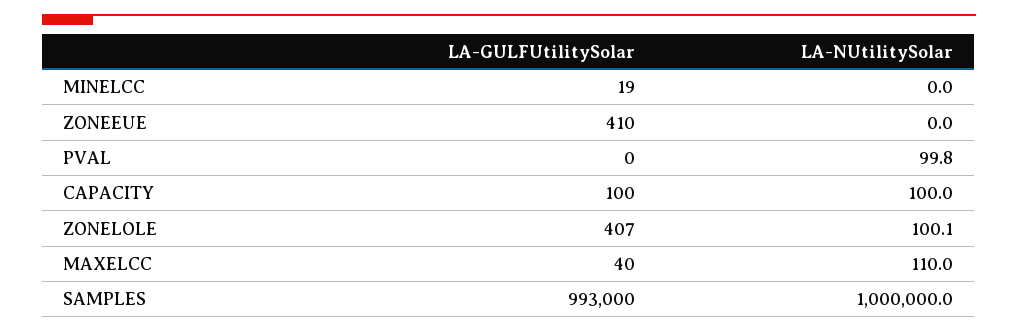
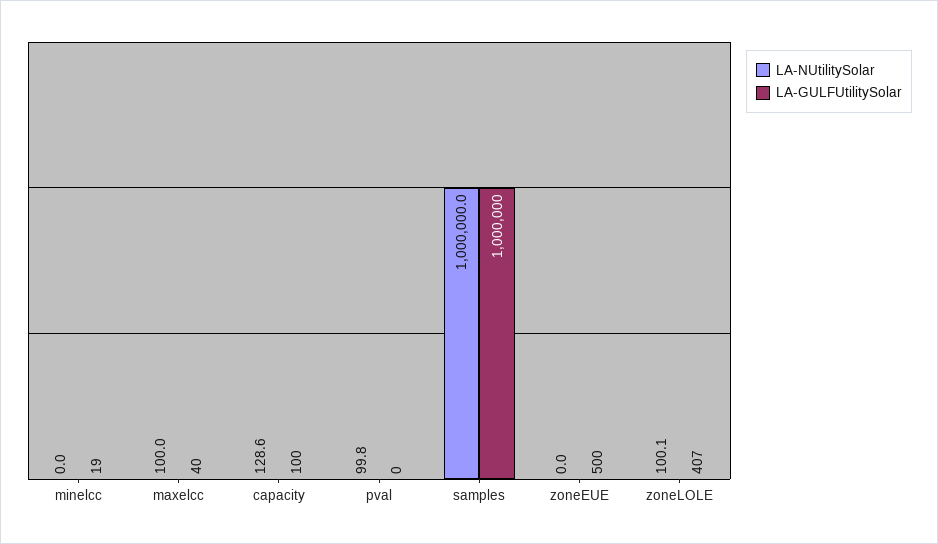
LA-GULFUtilitySolar, ZONEEUE: 410 -> 500
LA-NUtilitySolar, CAPACITY: 100 -> 128.6
LA-NUtilitySolar, MAXELCC: 110 -> 100
LA-GULFUtilitySolar, SAMPLES: 993000 -> 1000000

